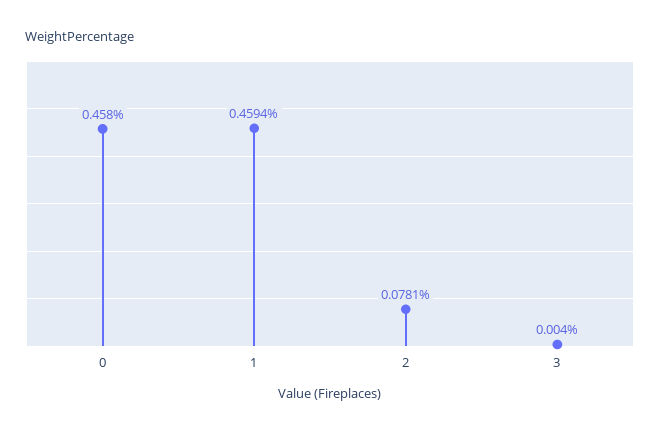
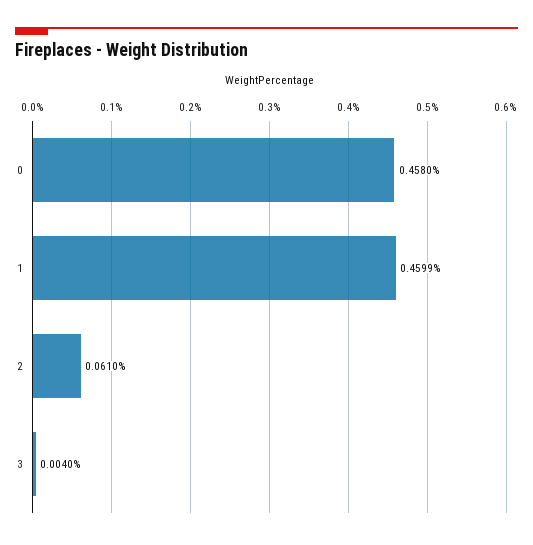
1: 0.4594 -> 0.4599
2: 0.0781 -> 0.061

